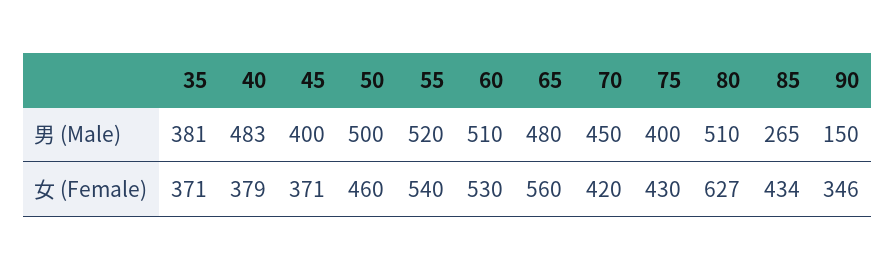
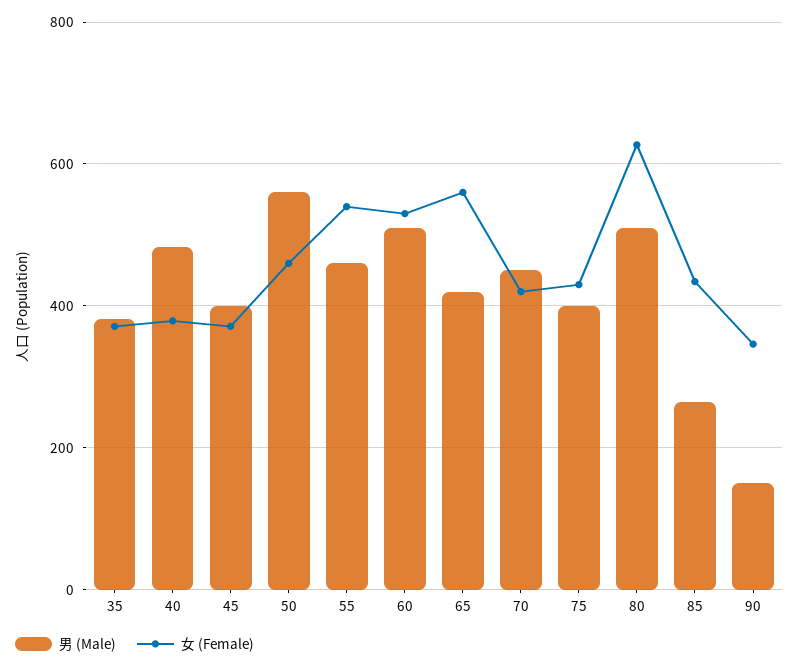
男 (Male), 50: 500 -> 560
男 (Male), 55: 520 -> 460
男 (Male), 65: 480 -> 420

